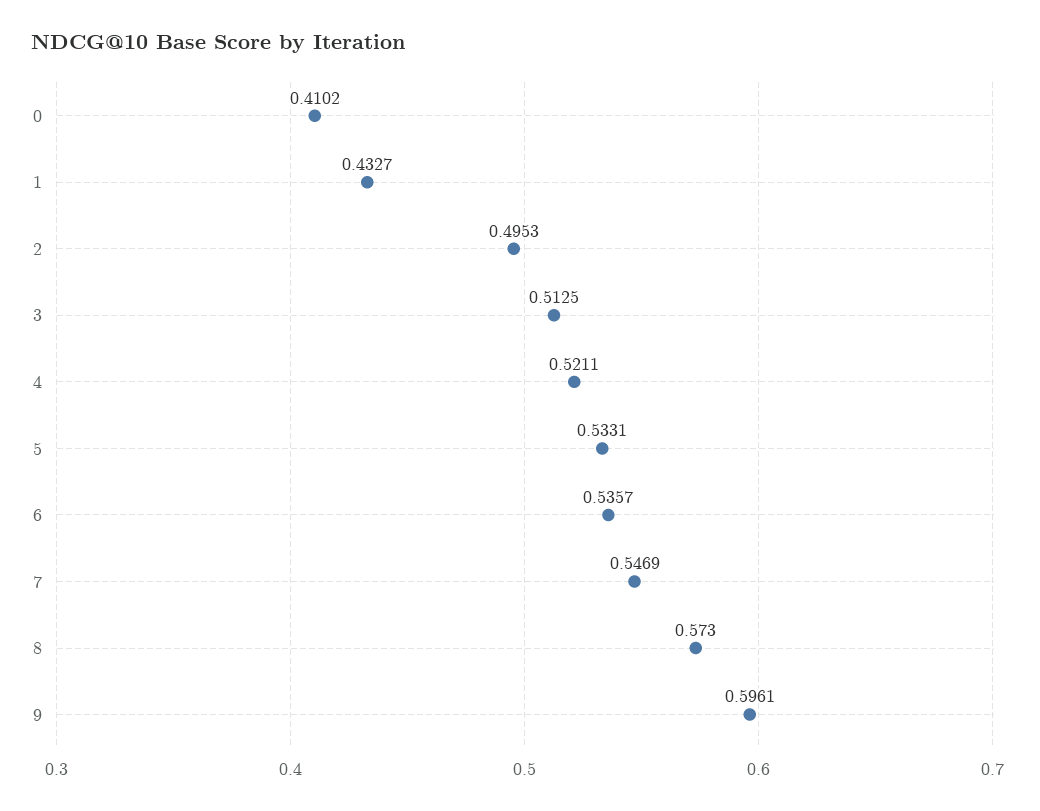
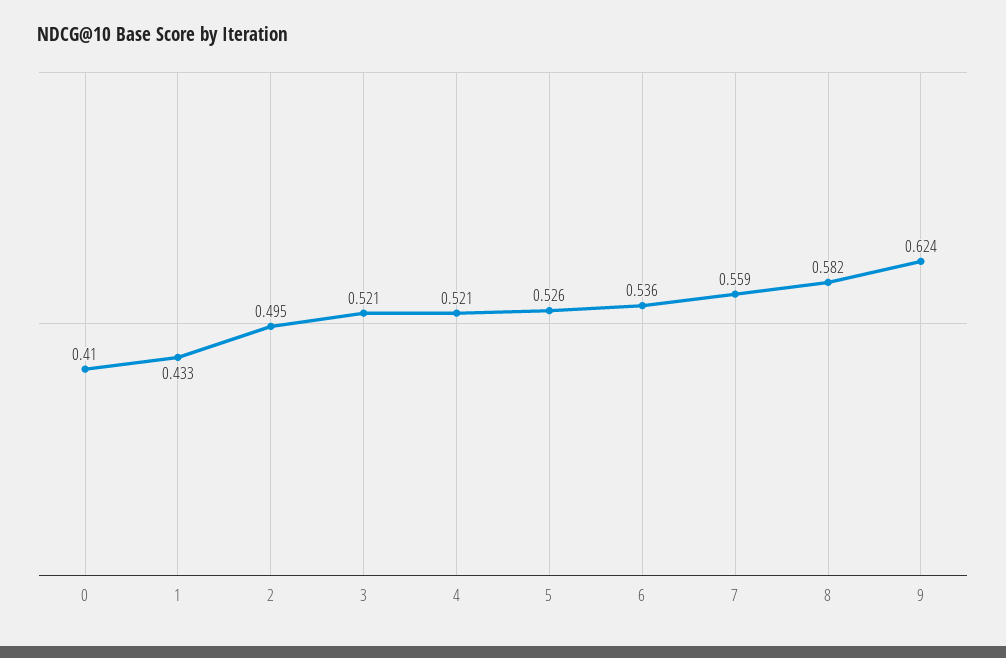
3: 0.5125 -> 0.521
5: 0.5331 -> 0.526
7: 0.5469 -> 0.559
8: 0.573 -> 0.582
9: 0.5961 -> 0.624

